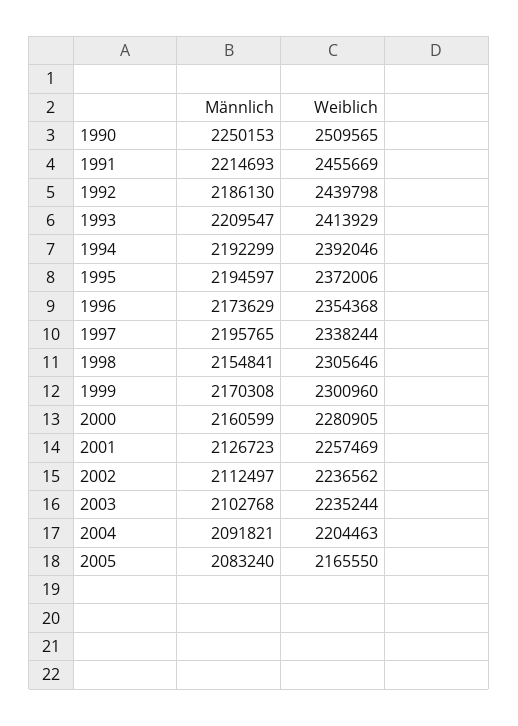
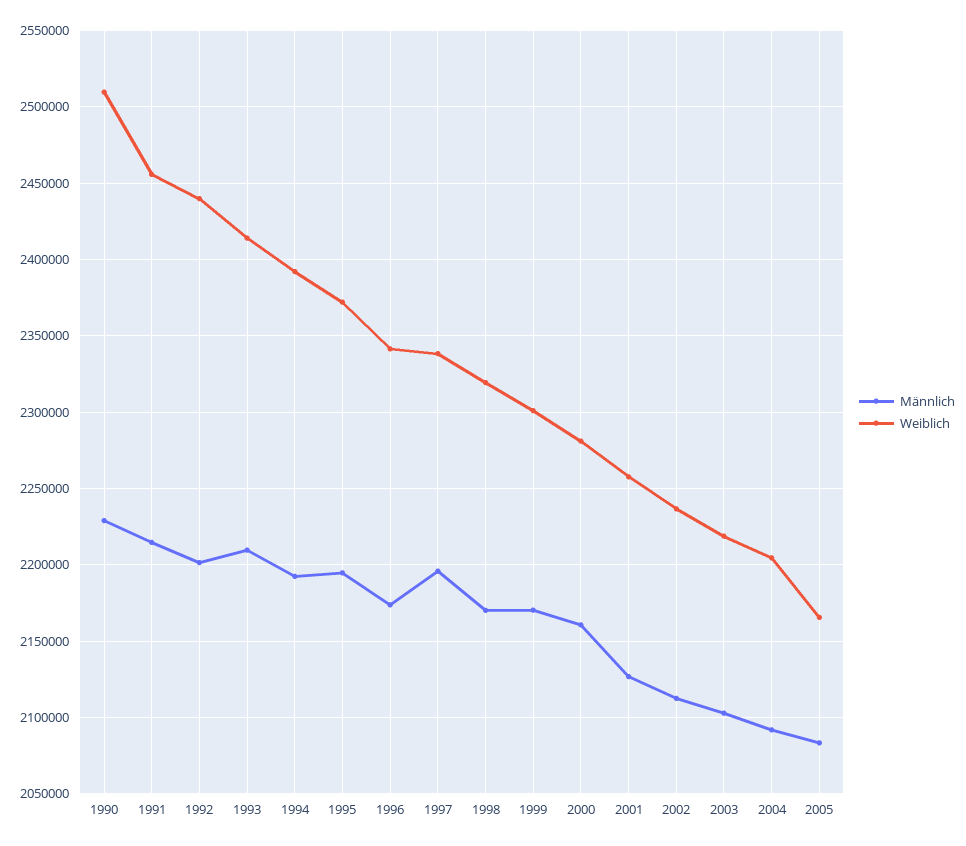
Männlich, 1990: 2250153 -> 2230000
Männlich, 1992: 2186130 -> 2200000
Weiblich, 1996: 2354368 -> 2340000
Männlich, 1998: 2154841 -> 2170000
Weiblich, 1998: 2305646 -> 2320000
Weiblich, 2003: 2235244 -> 2220000

